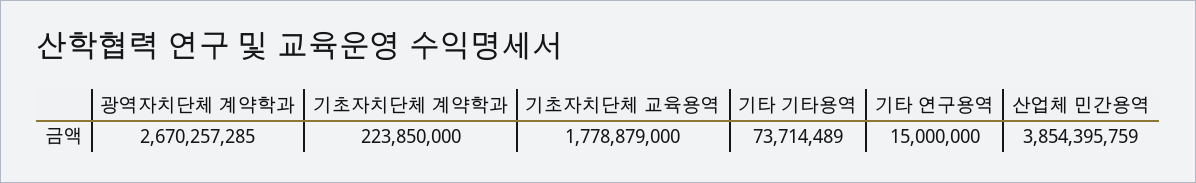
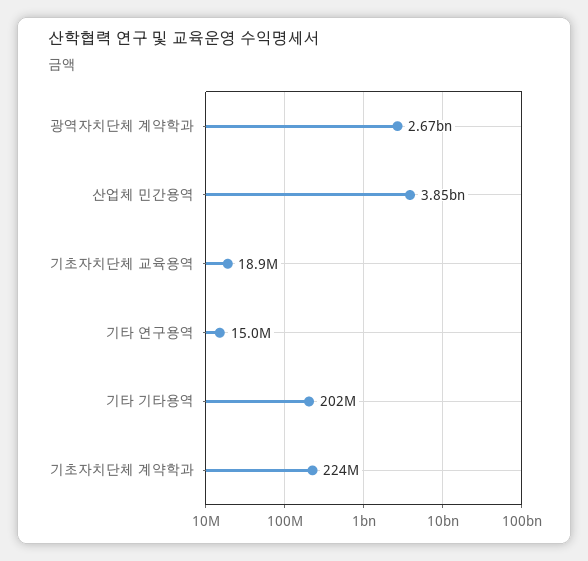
기초자치단체 교육용역: 1778879000 -> 18900000
기타 기타용역: 73714489 -> 202000000

